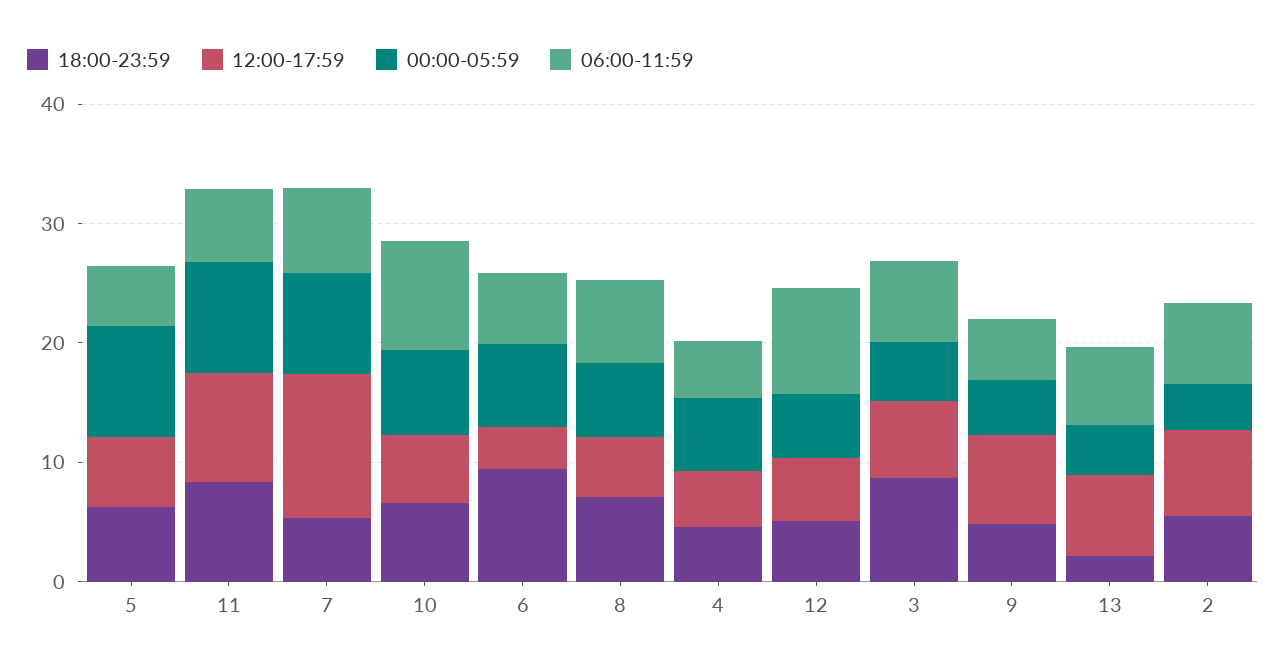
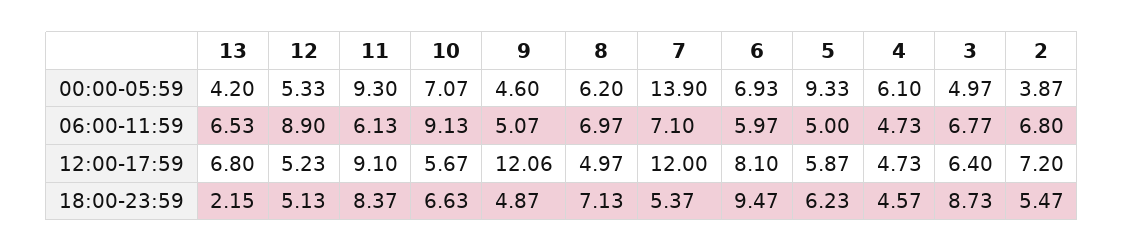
00:00-05:59, 7: 8 -> 13.9
12:00-17:59, 6: 4 -> 8.1
12:00-17:59, 9: 8 -> 12.06

